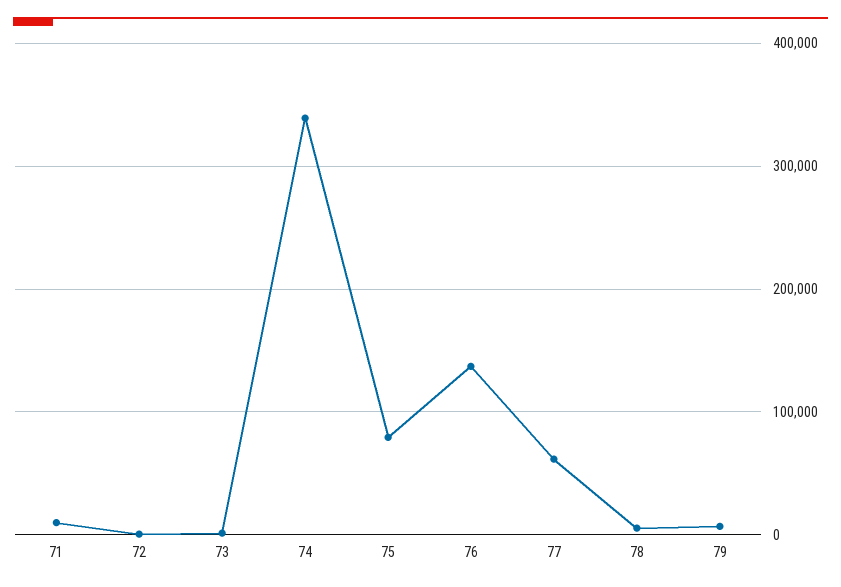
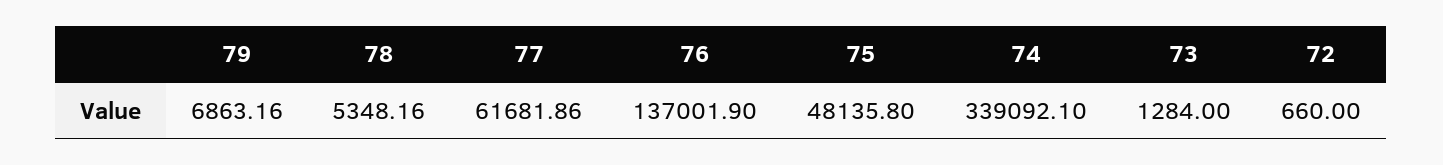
71: 10000 -> none
75: 80000 -> 48135.8

